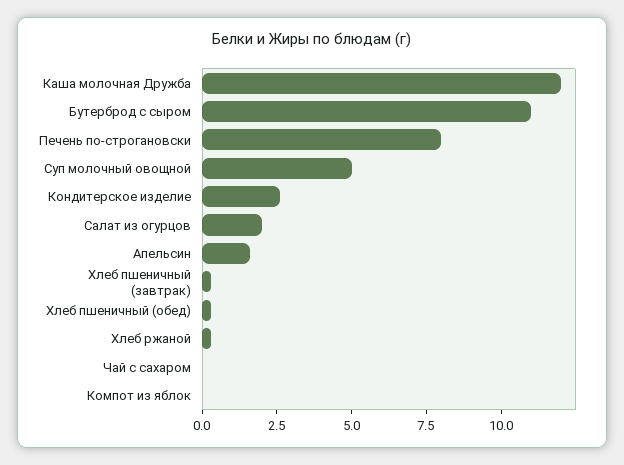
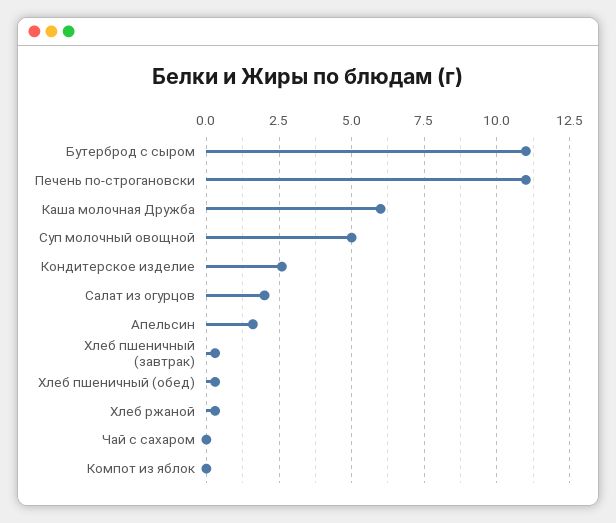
Каша молочная Дружба: 12 -> 6
Печень по-строгановски: 8 -> 11

